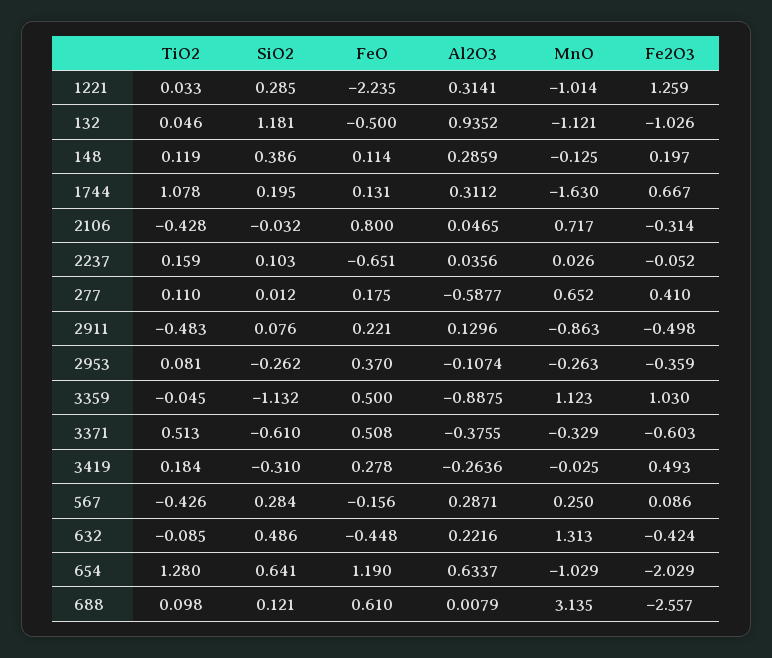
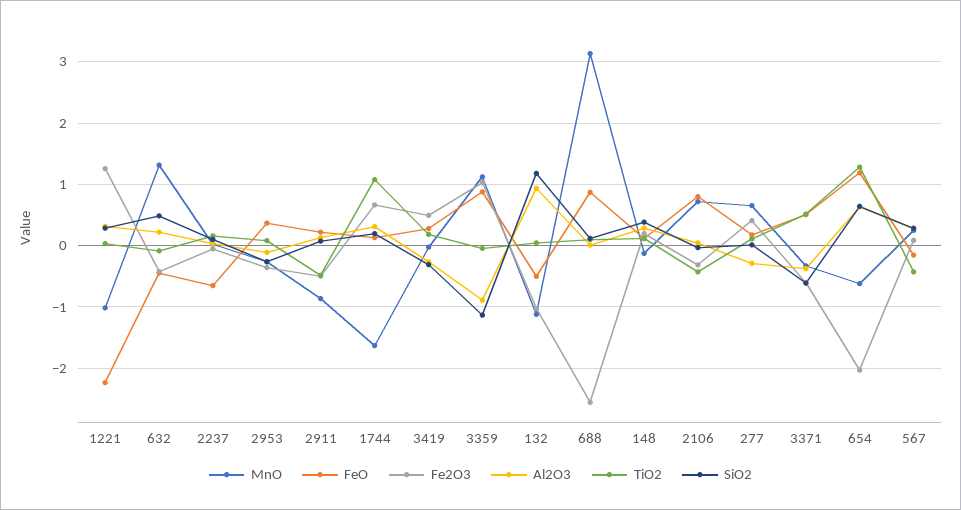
Al2O3, 277: -0.5877 -> -0.3
FeO, 3359: 0.5 -> 0.9
MnO, 654: -1.029 -> -0.6
FeO, 688: 0.61 -> 0.9

